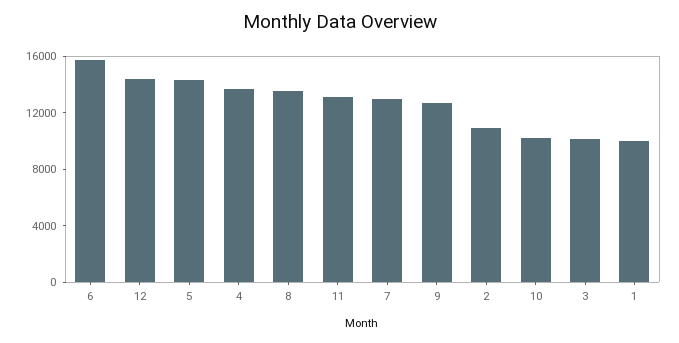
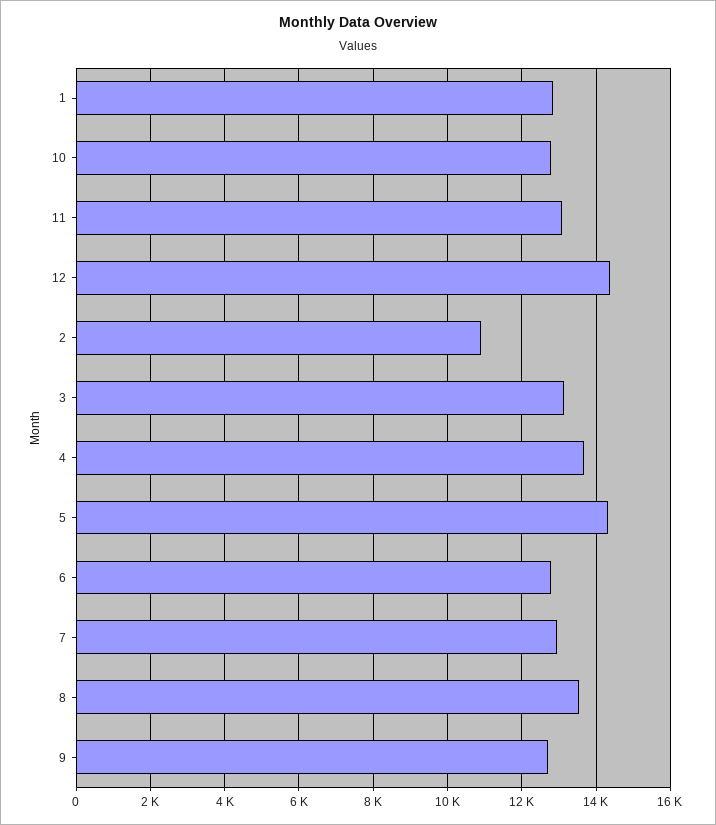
6: 16000 -> 12800
10: 10000 -> 12800
3: 10000 -> 13200
1: 10000 -> 12800

